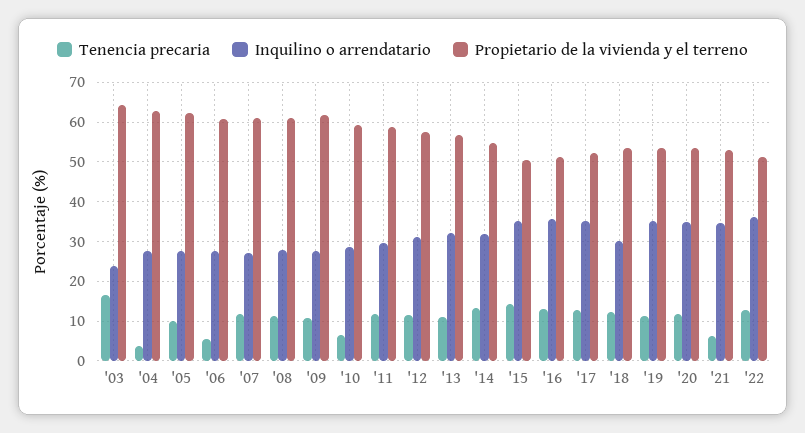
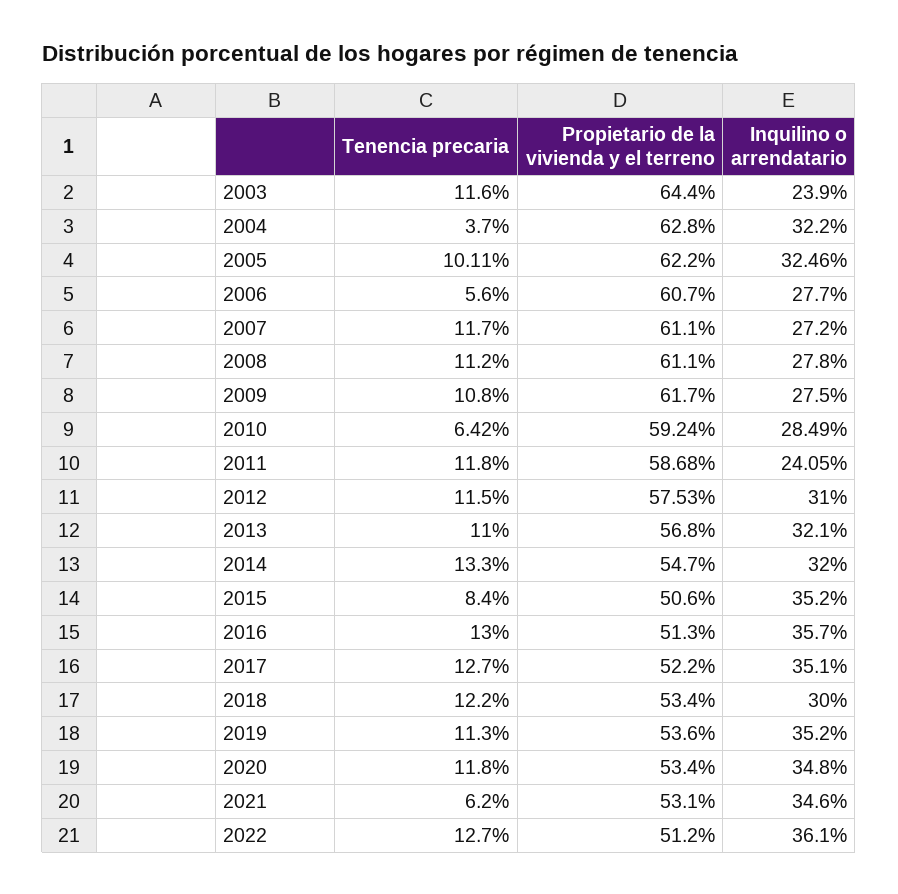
Tenencia precaria, '03: 16 -> 11.6
Inquilino o arrendatario, '04: 28 -> 32.2
Inquilino o arrendatario, '05: 28 -> 32.46
Inquilino o arrendatario, '11: 30 -> 24.05
Tenencia precaria, '15: 14 -> 8.4

